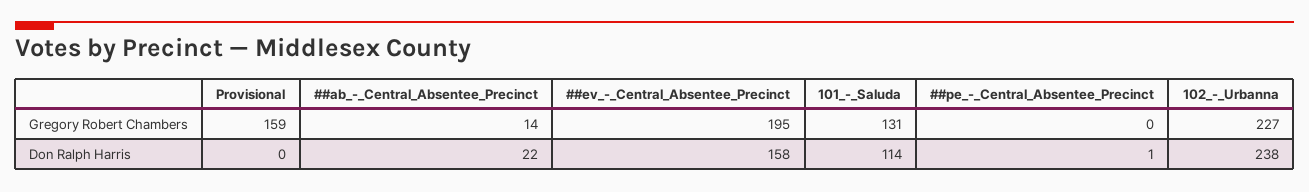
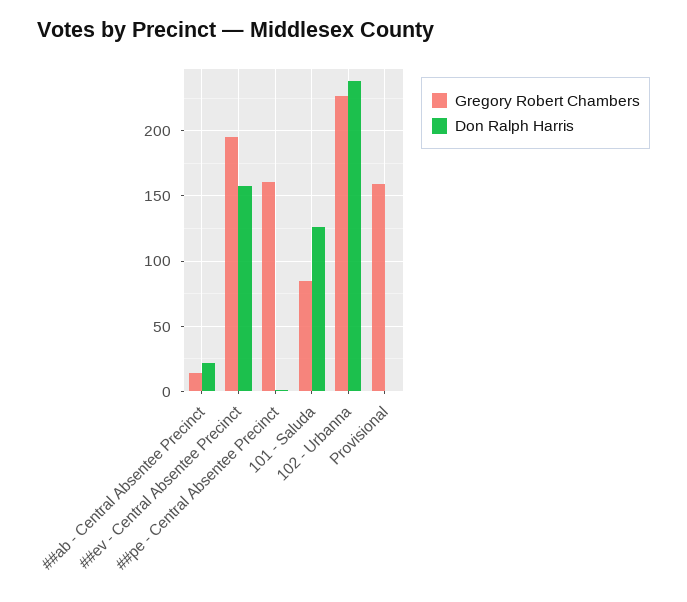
Gregory Robert Chambers, 101_-_Saluda: 131 -> 85
Gregory Robert Chambers, ##pe_-_Central_Absentee_Precinct: 0 -> 160
Don Ralph Harris, 101_-_Saluda: 114 -> 125

